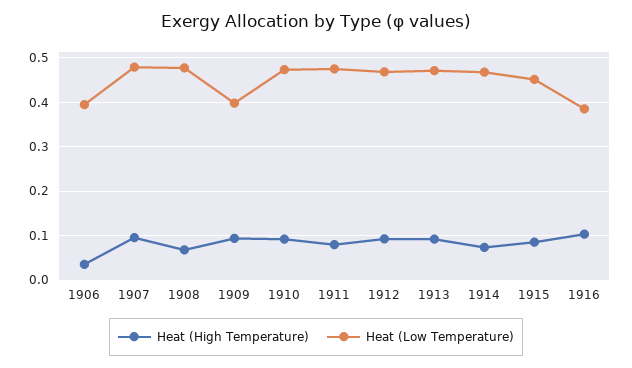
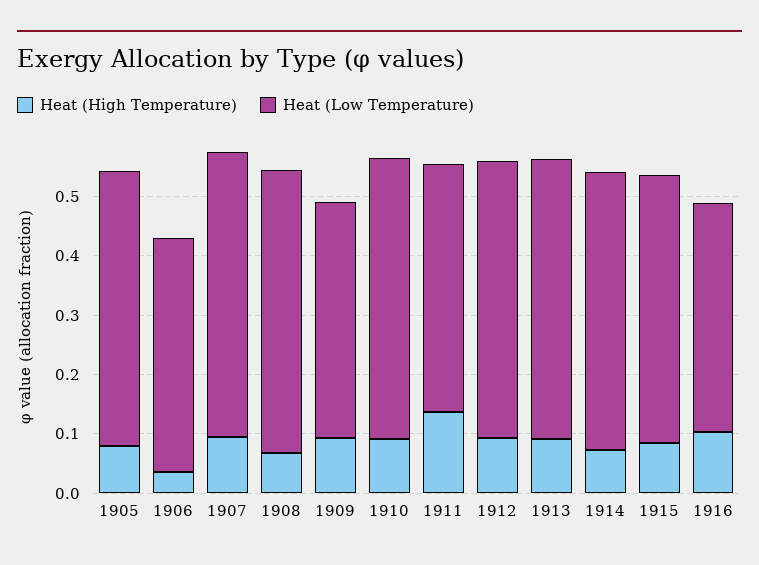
Heat (High Temperature), 1911: 0.08 -> 0.14
Heat (Low Temperature), 1911: 0.48 -> 0.42
Heat (High Temperature), 1905: none -> 0.08
Heat (Low Temperature), 1905: none -> 0.46

